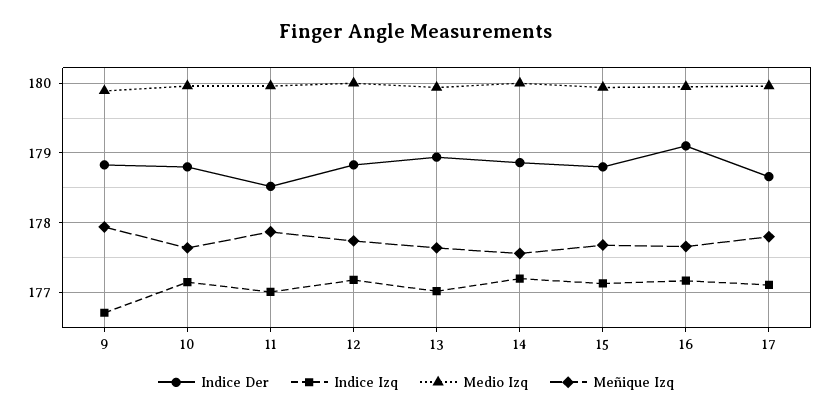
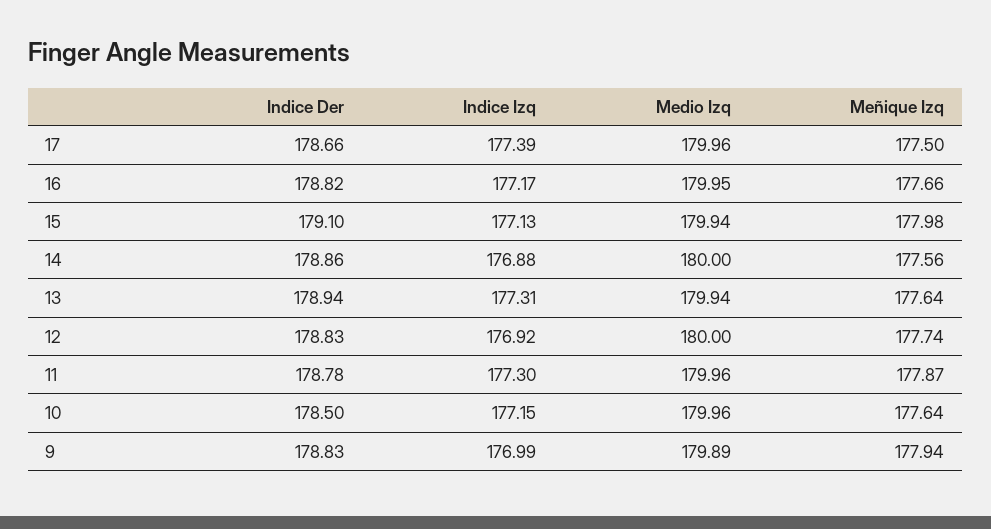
Indice Izq, 9: 176.7 -> 176.99
Indice Der, 10: 178.8 -> 178.5
Indice Der, 11: 178.5 -> 178.78
Indice Izq, 11: 177 -> 177.3
Indice Izq, 12: 177.2 -> 176.92
Indice Izq, 13: 177 -> 177.31
Indice Izq, 14: 177.2 -> 176.88
Indice Der, 15: 178.8 -> 179.1
Meñique Izq, 15: 177.7 -> 177.98
Indice Der, 16: 179.1 -> 178.82
Indice Izq, 17: 177.1 -> 177.39
Meñique Izq, 17: 177.8 -> 177.5

